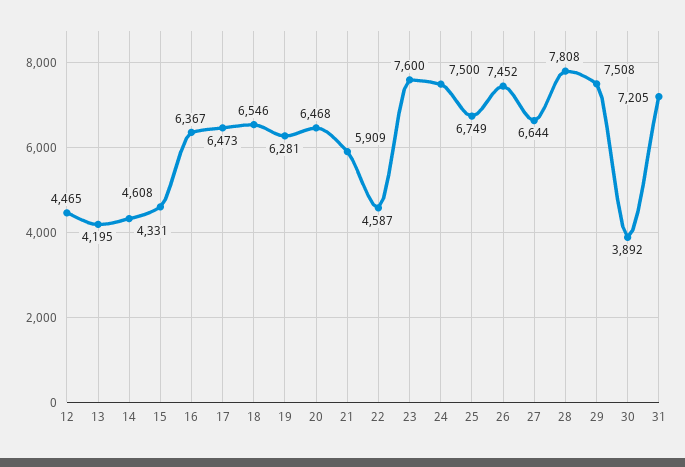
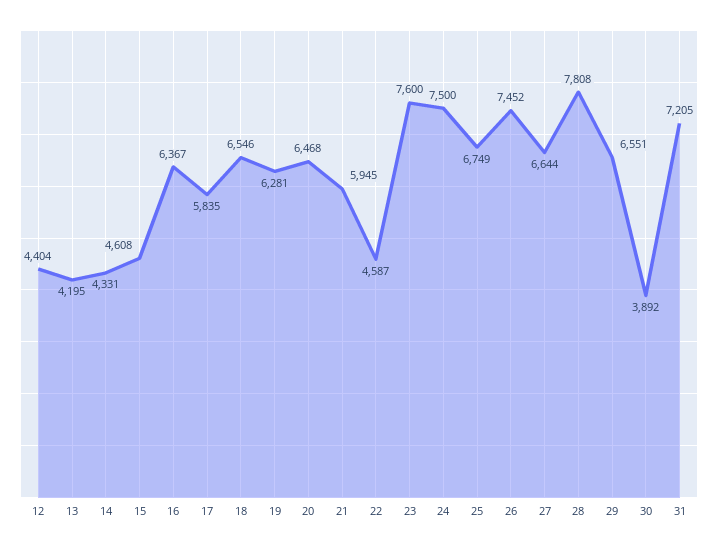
12: 4465 -> 4404
17: 6473 -> 5835
21: 5909 -> 5945
29: 7508 -> 6551

